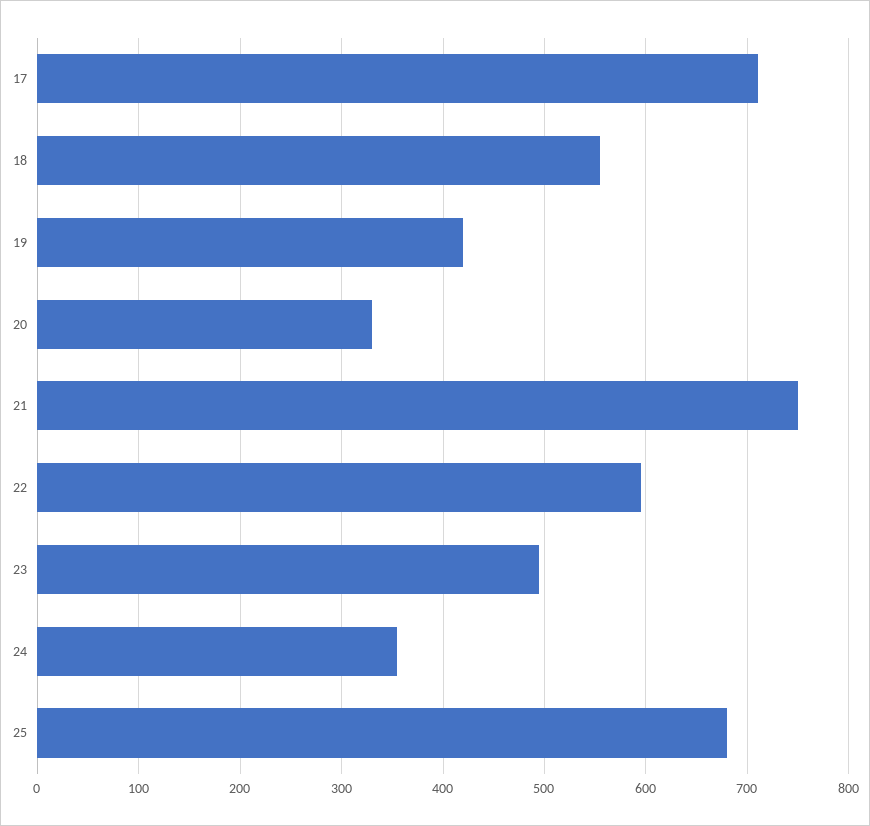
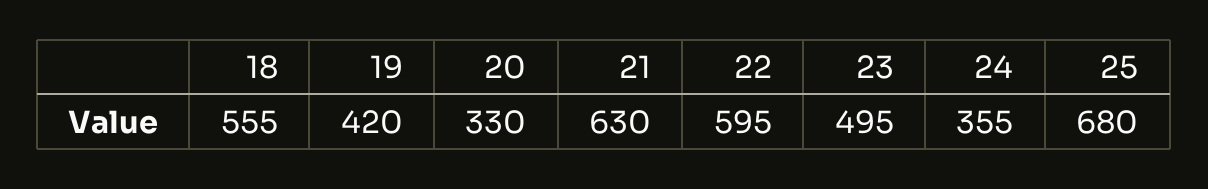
17: 710 -> none
21: 750 -> 630

